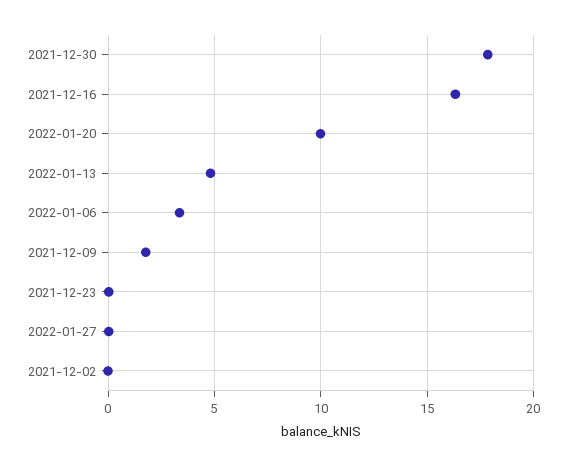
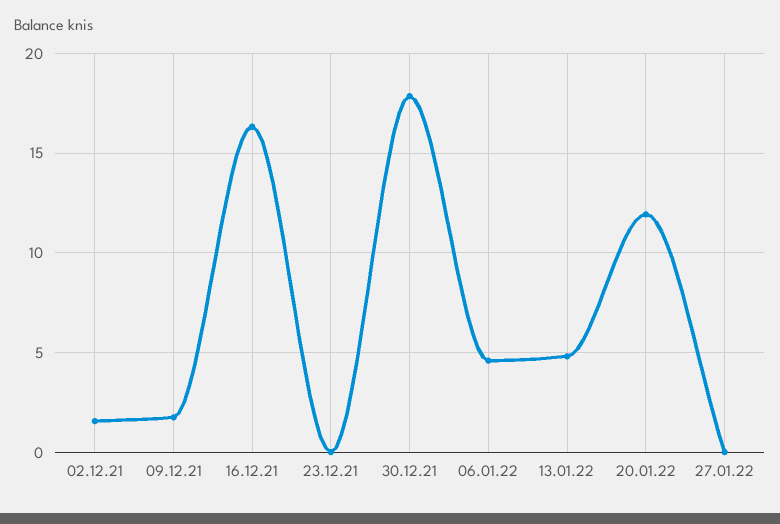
2022-01-20: 10 -> 12
2022-01-06: 3.5 -> 4.5
2021-12-02: 0 -> 1.5

